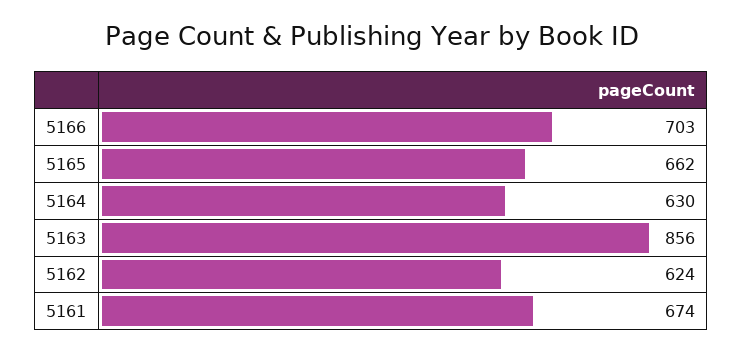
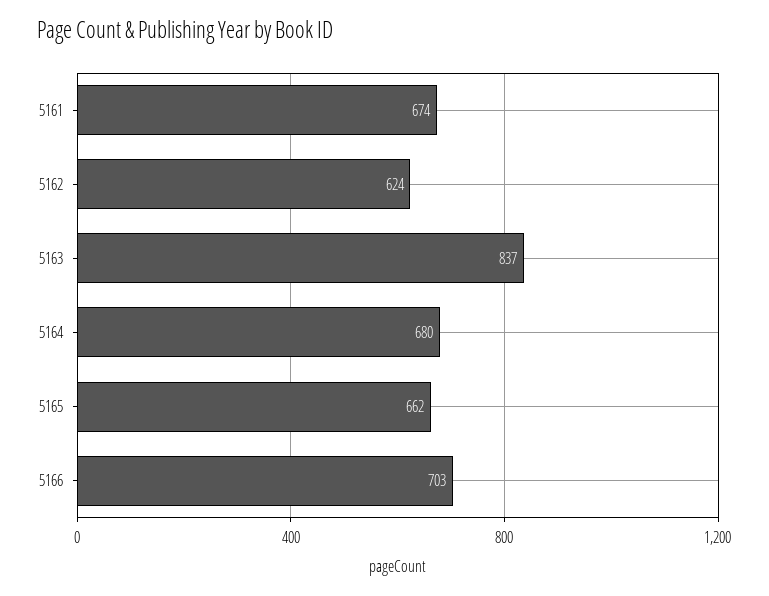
5164: 630 -> 680
5163: 856 -> 837

